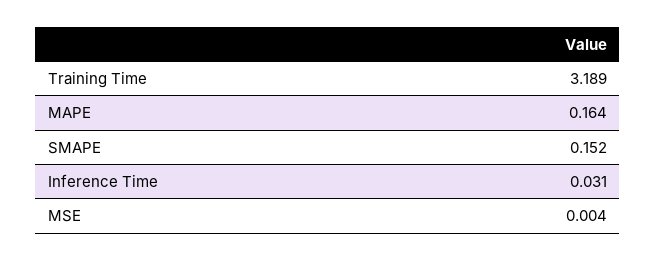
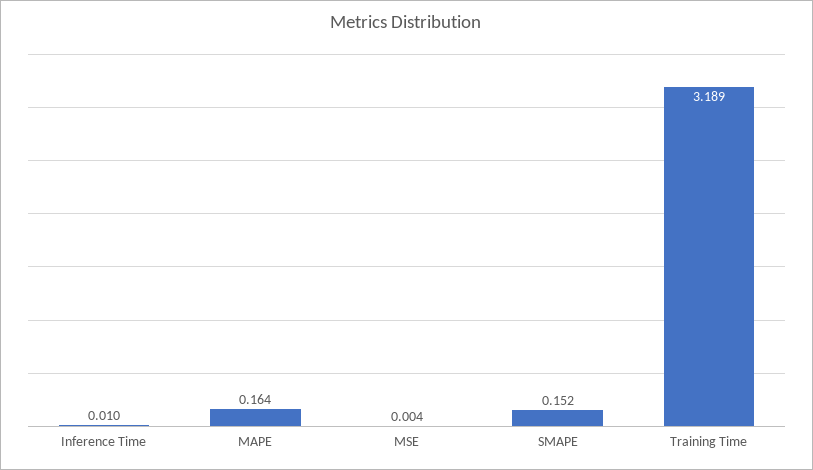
Inference Time: 0.031 -> 0.01

